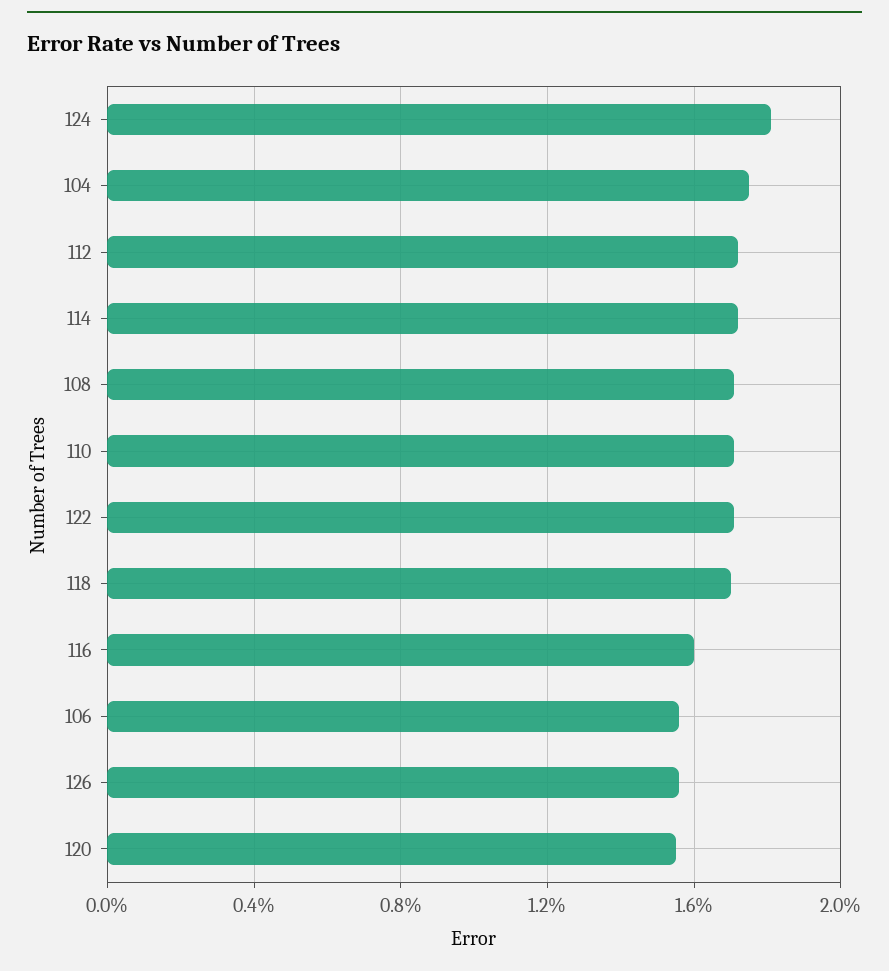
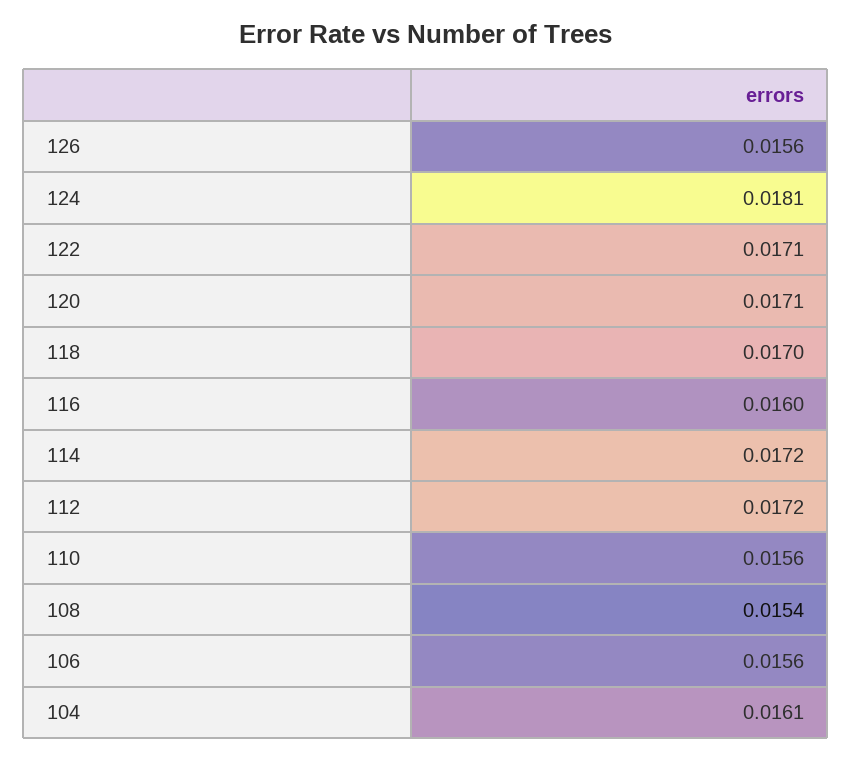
104: 0.0175 -> 0.0161
108: 0.017 -> 0.0154
110: 0.017 -> 0.0156
120: 0.0155 -> 0.0171

